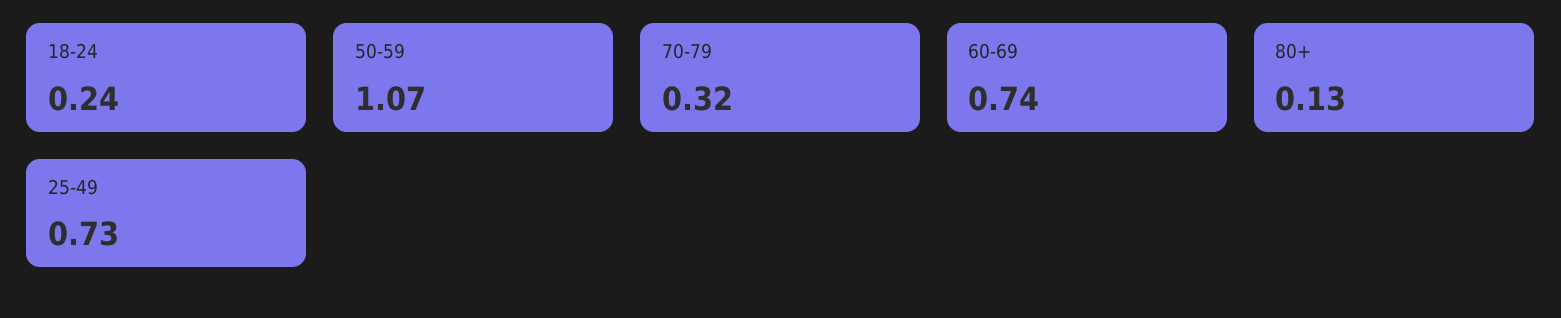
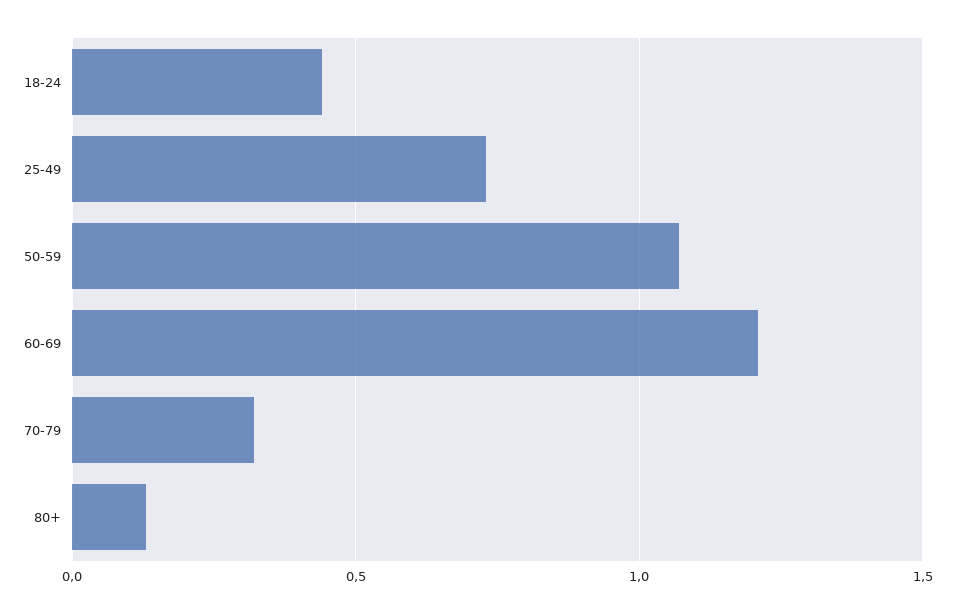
18-24: 0.24 -> 0.45
60-69: 0.74 -> 1.2

